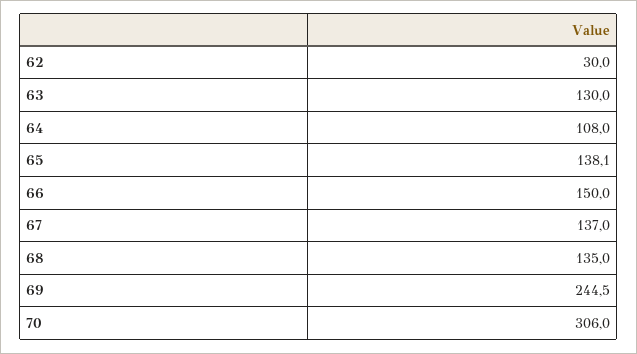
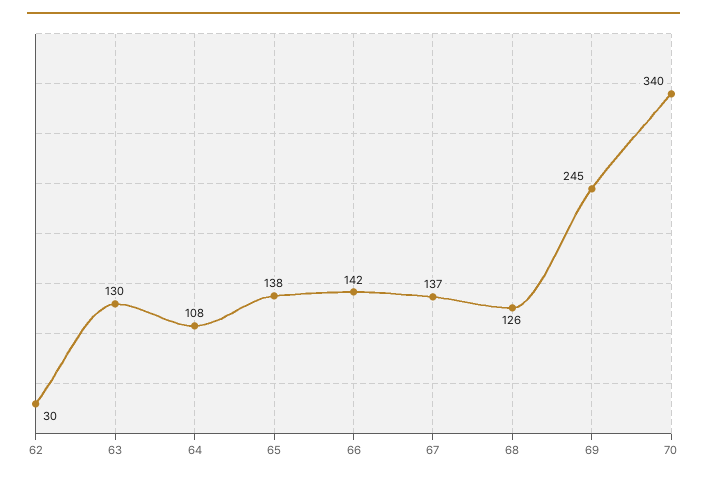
66: 150 -> 142
68: 135 -> 126
70: 306 -> 340

